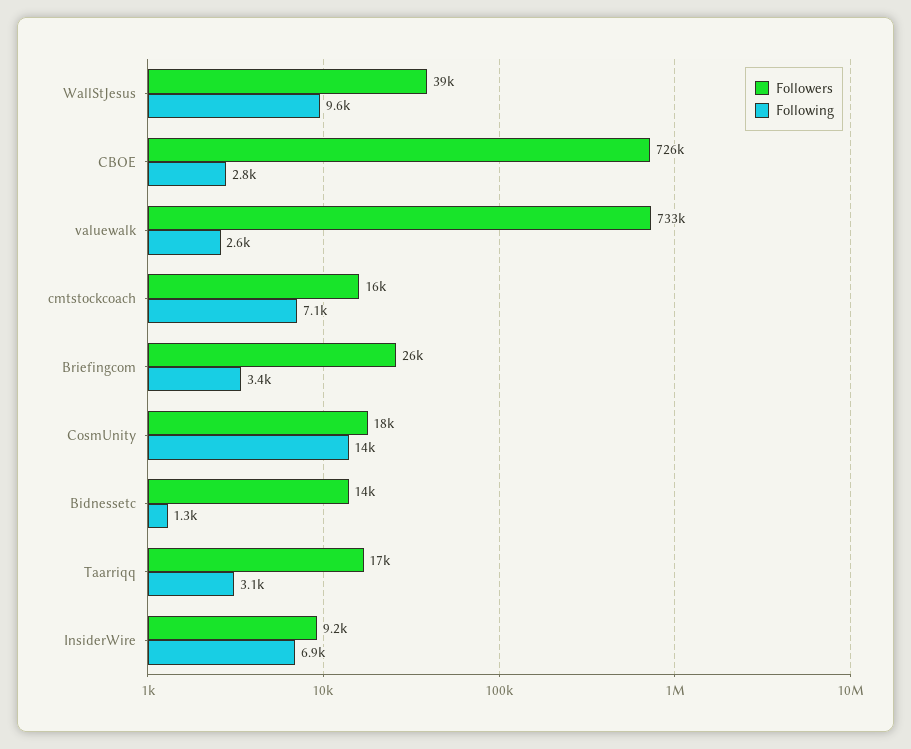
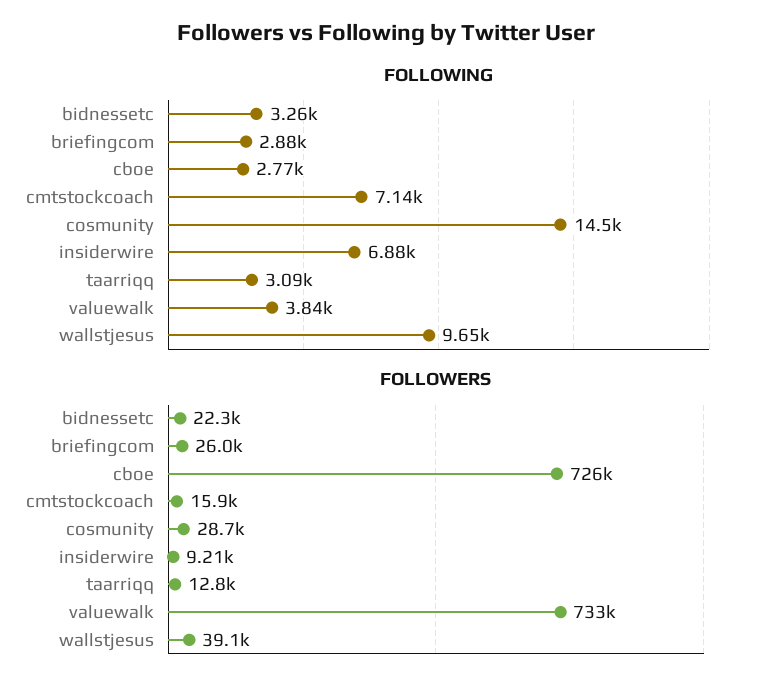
Following, valuewalk: 2600 -> 3840
Following, Briefingcom: 3400 -> 2880
Followers, CosmUnity: 18000 -> 28700
Followers, Bidnessetc: 14000 -> 22300
Following, Bidnessetc: 1300 -> 3260
Followers, Taarriqq: 17000 -> 12800

